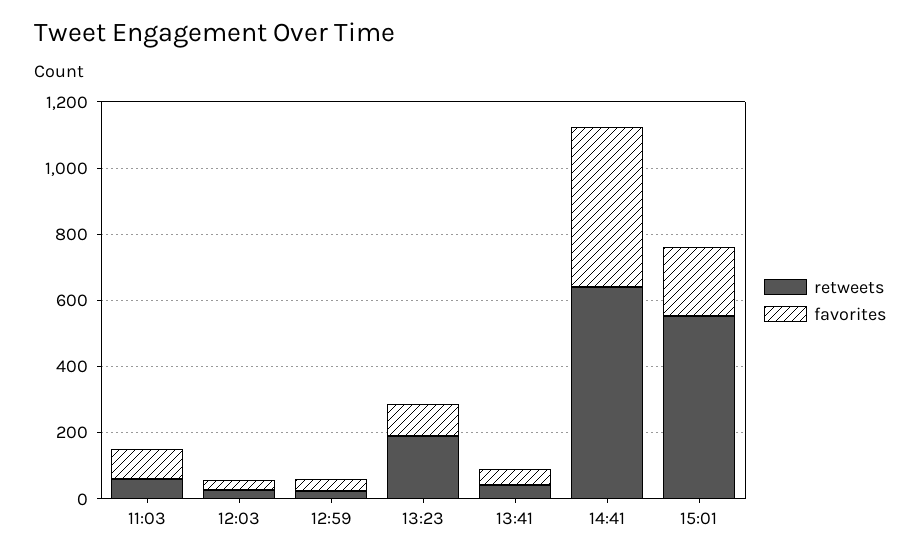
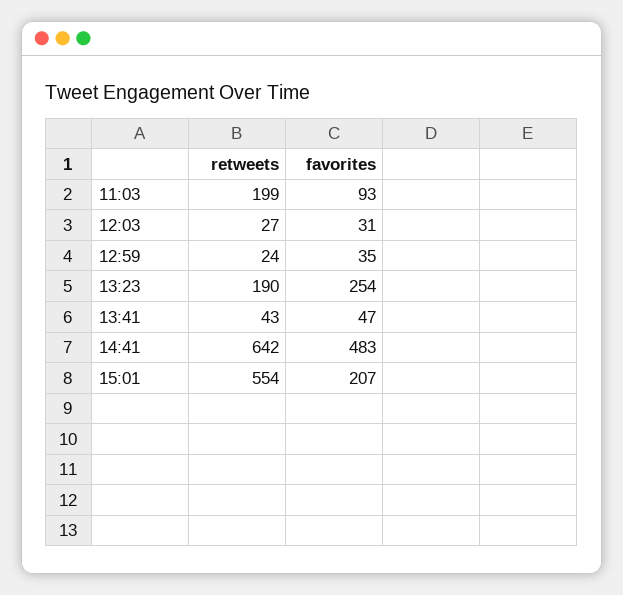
retweets, 11:03: 50 -> 199
favorites, 13:23: 100 -> 254

